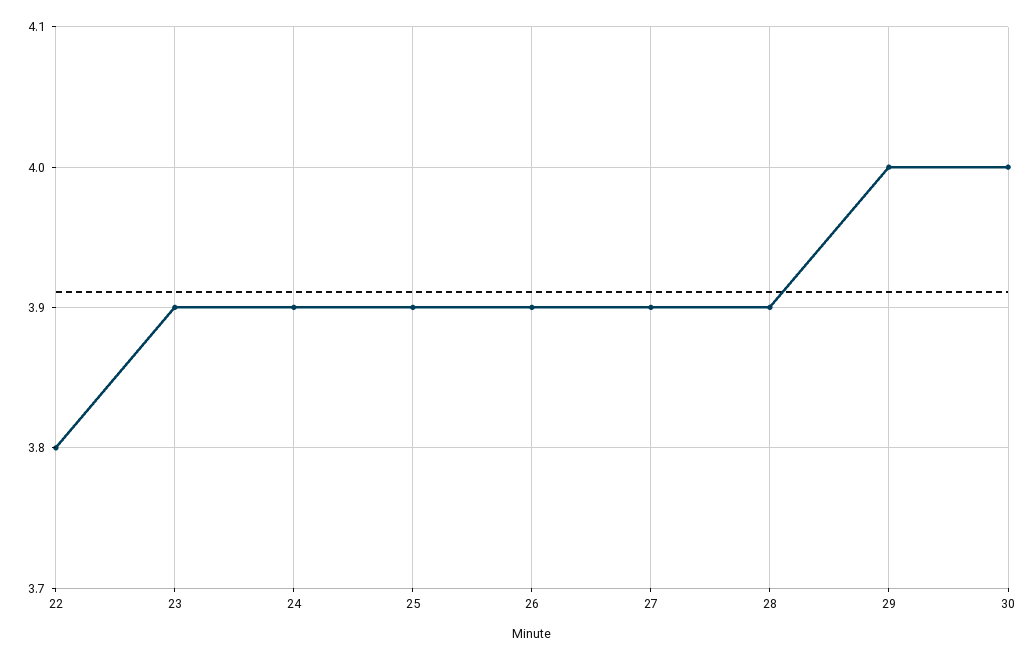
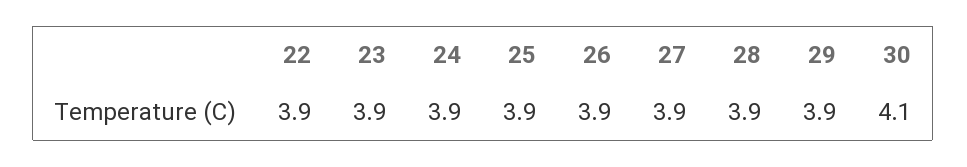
22: 3.8 -> 3.9
29: 4 -> 3.9
30: 4 -> 4.1

